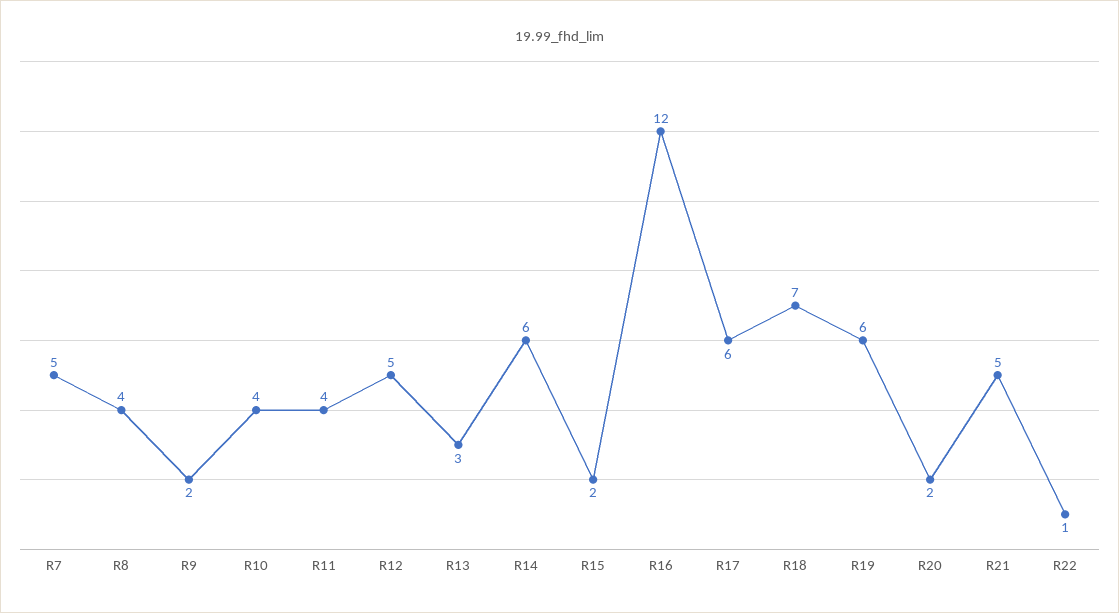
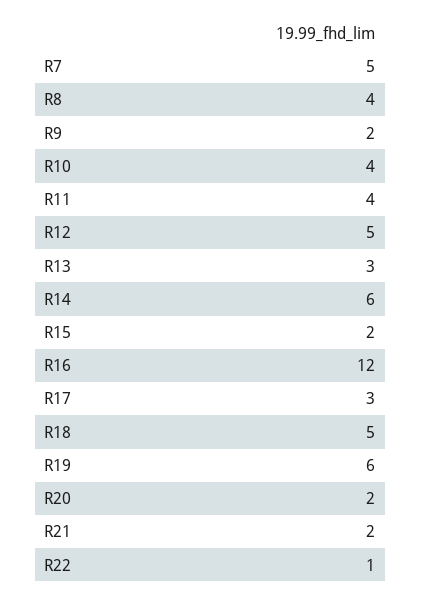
R17: 6 -> 3
R18: 7 -> 5
R21: 5 -> 2

